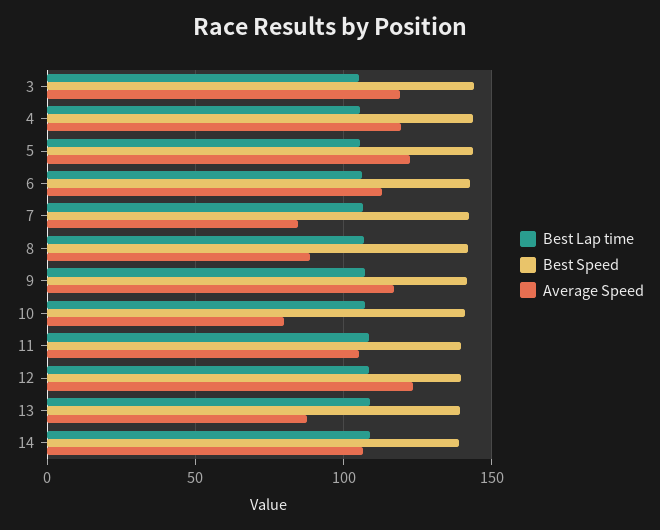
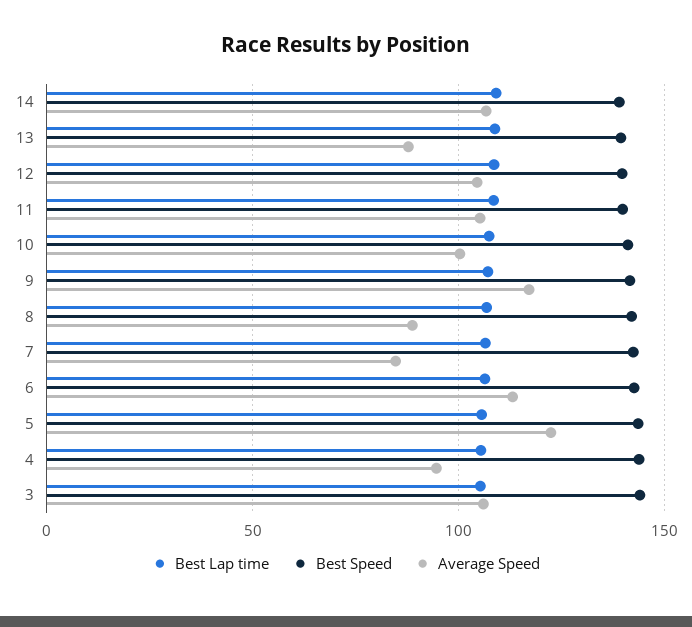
Average Speed, 3: 120 -> 105
Average Speed, 4: 120 -> 95
Average Speed, 10: 80 -> 100
Average Speed, 12: 125 -> 105

